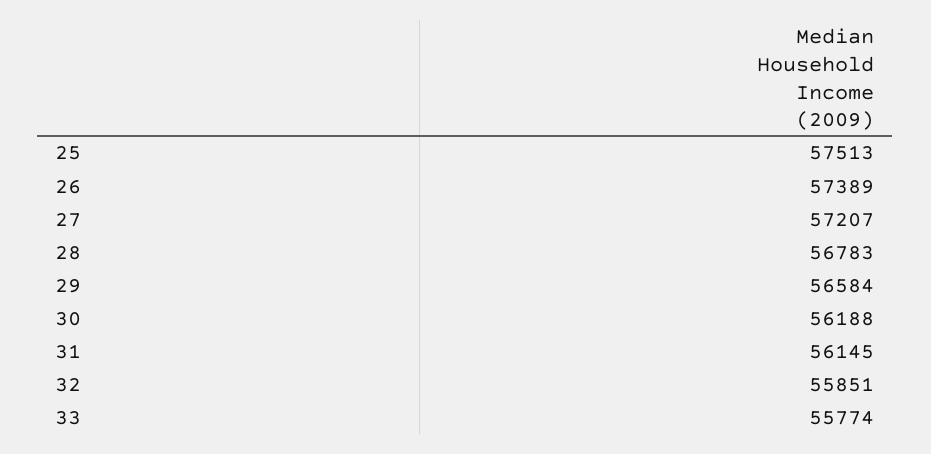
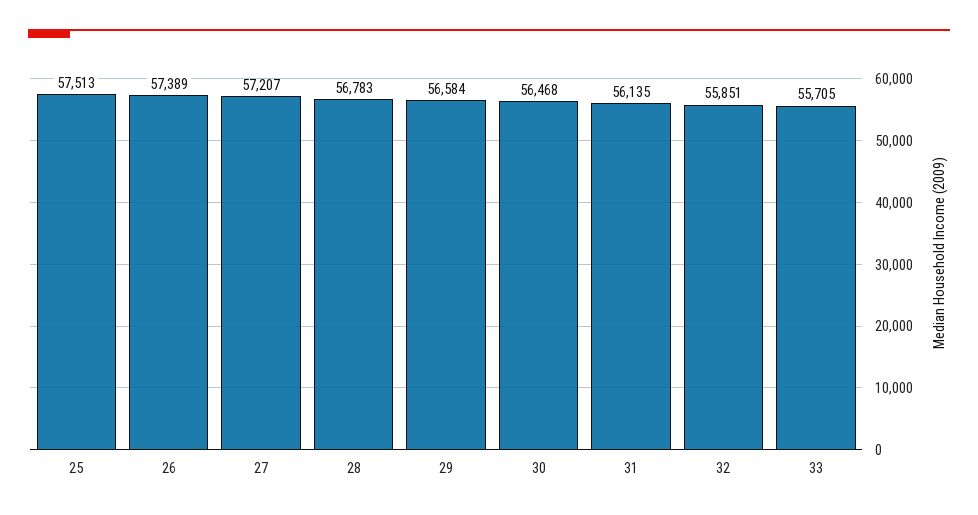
30: 56188 -> 56468
31: 56145 -> 56135
33: 55774 -> 55705

